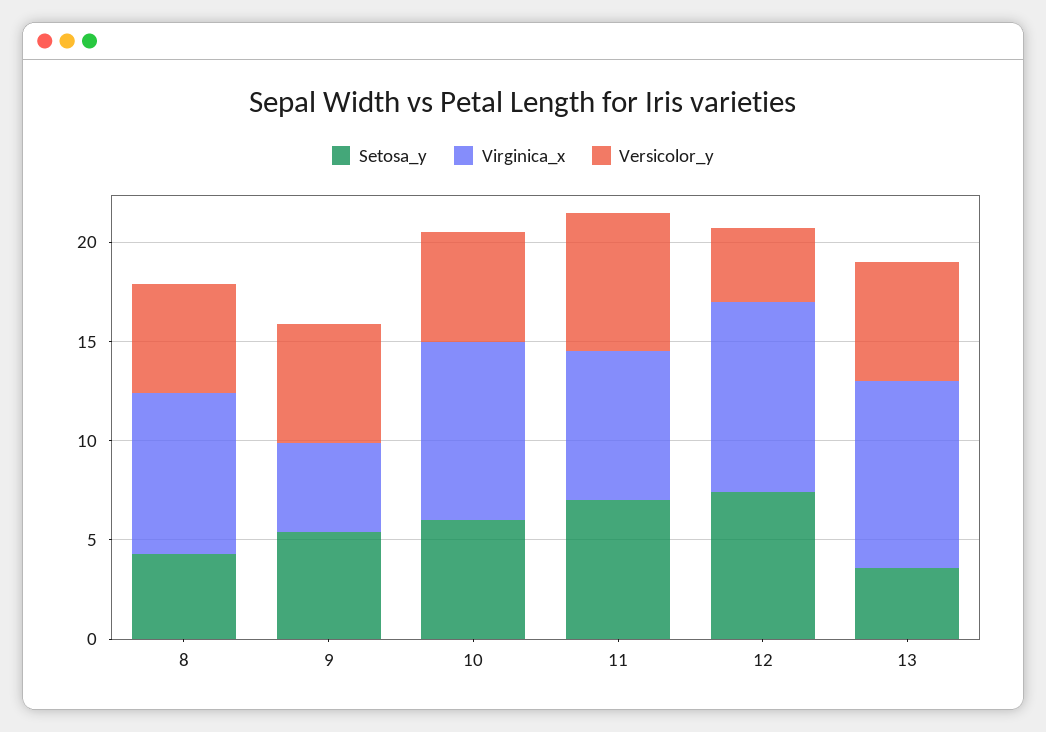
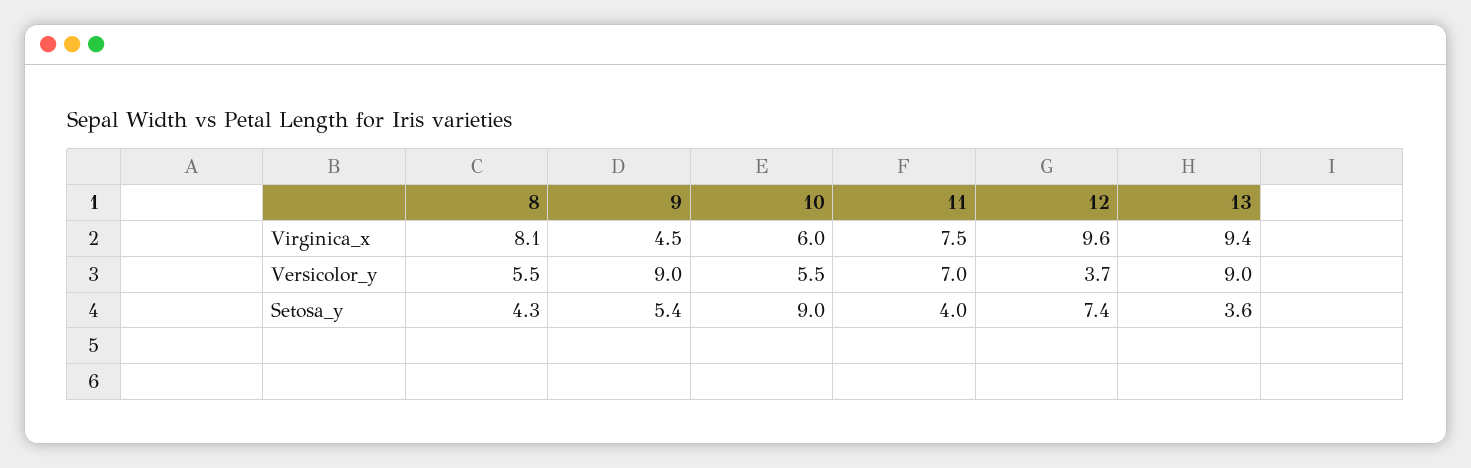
Versicolor_y, 9: 6 -> 9
Setosa_y, 10: 6 -> 9
Virginica_x, 10: 9 -> 6
Setosa_y, 11: 7 -> 4
Versicolor_y, 13: 6 -> 9

